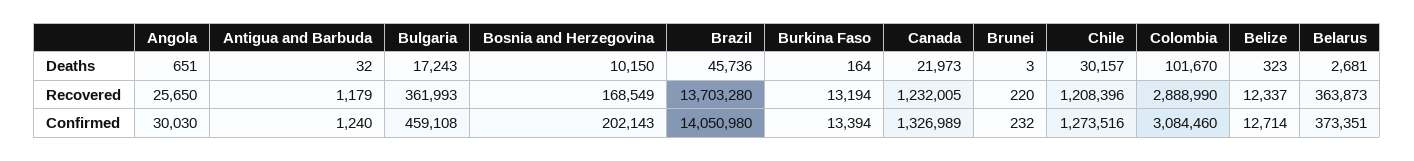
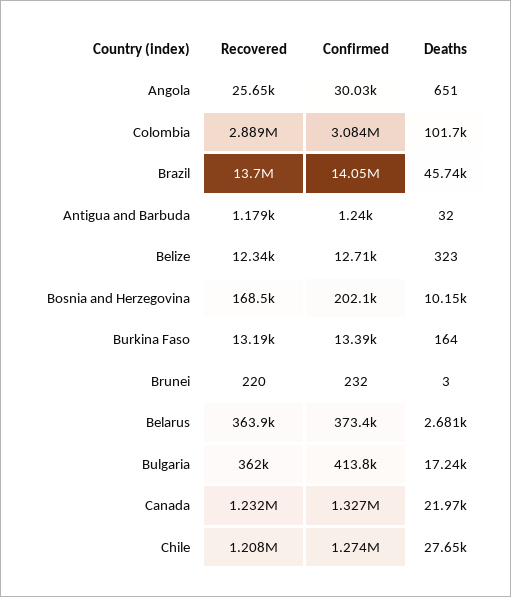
Chile, Deaths: 30157 -> 27650
Bulgaria, Confirmed: 459108 -> 413800

